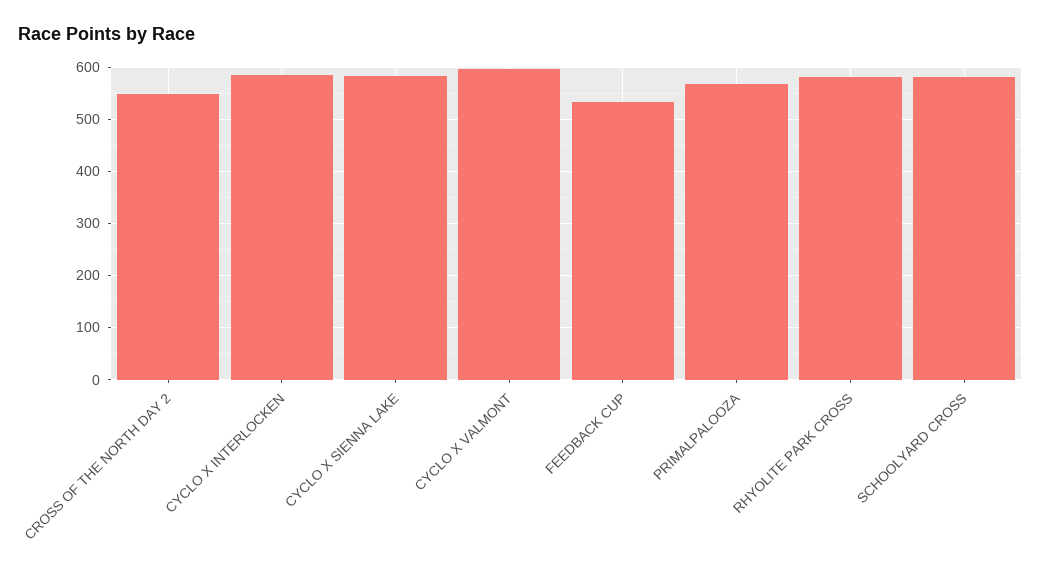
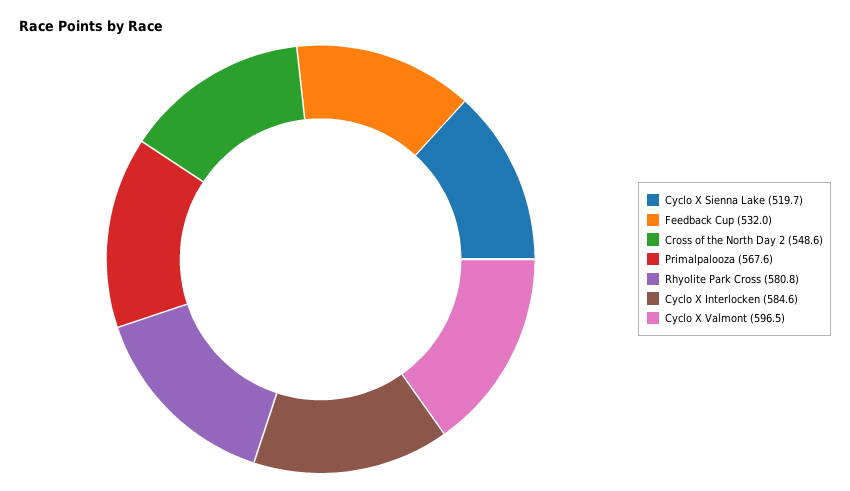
CYCLO X SIENNA LAKE: 580 -> 519.7
SCHOOLYARD CROSS: 580 -> none

